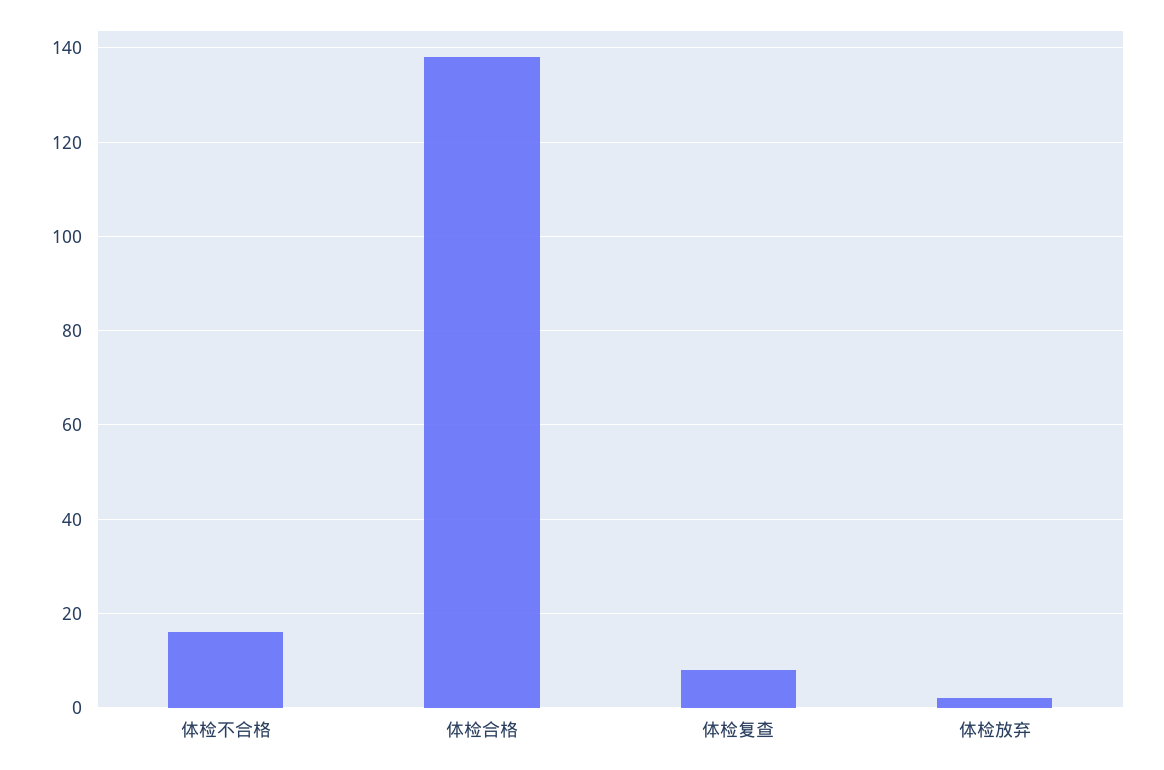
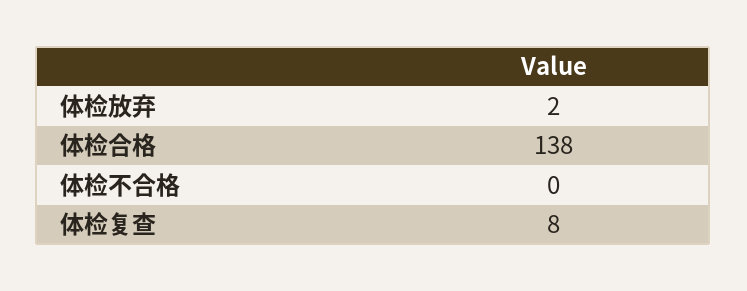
体检不合格: 15 -> 0

